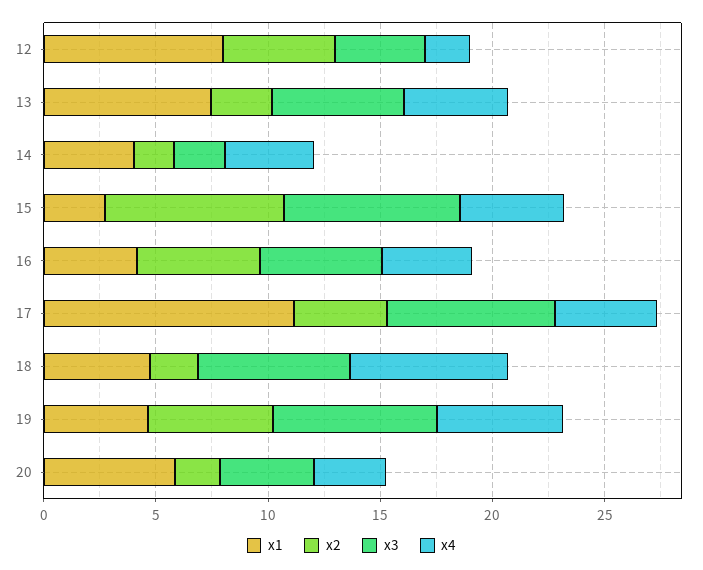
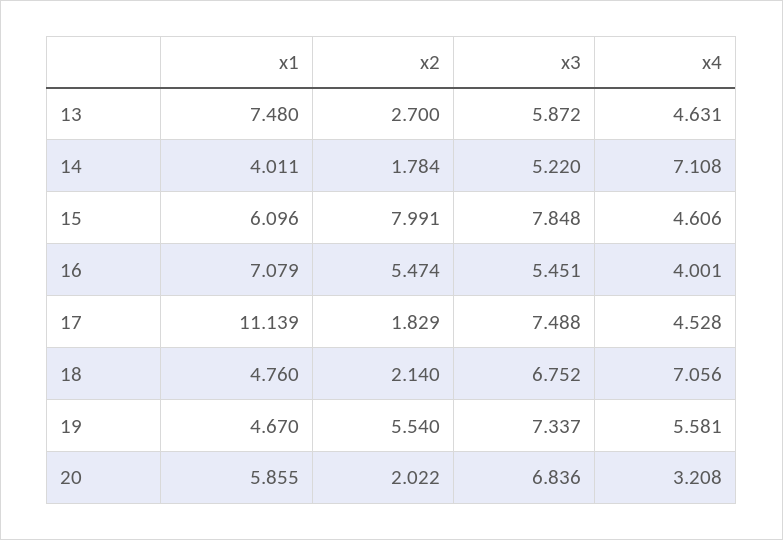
x1, 12: 8 -> none
x2, 12: 5 -> none
x3, 12: 4 -> none
x4, 12: 2 -> none
x3, 14: 2 -> 5.22
x4, 14: 4 -> 7.108
x1, 15: 3 -> 6.096
x1, 16: 4 -> 7.079
x2, 17: 4 -> 1.829
x3, 20: 4 -> 6.836

